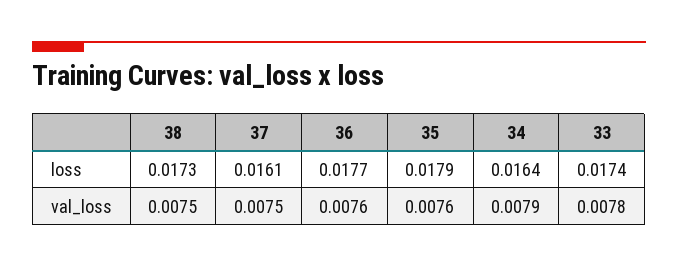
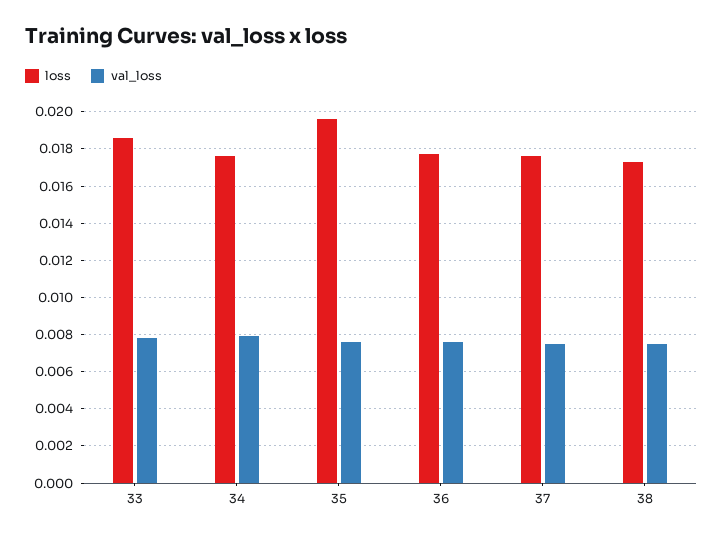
loss, 37: 0.0161 -> 0.0175
loss, 35: 0.0179 -> 0.0195
loss, 34: 0.0164 -> 0.0175
loss, 33: 0.0174 -> 0.0185

